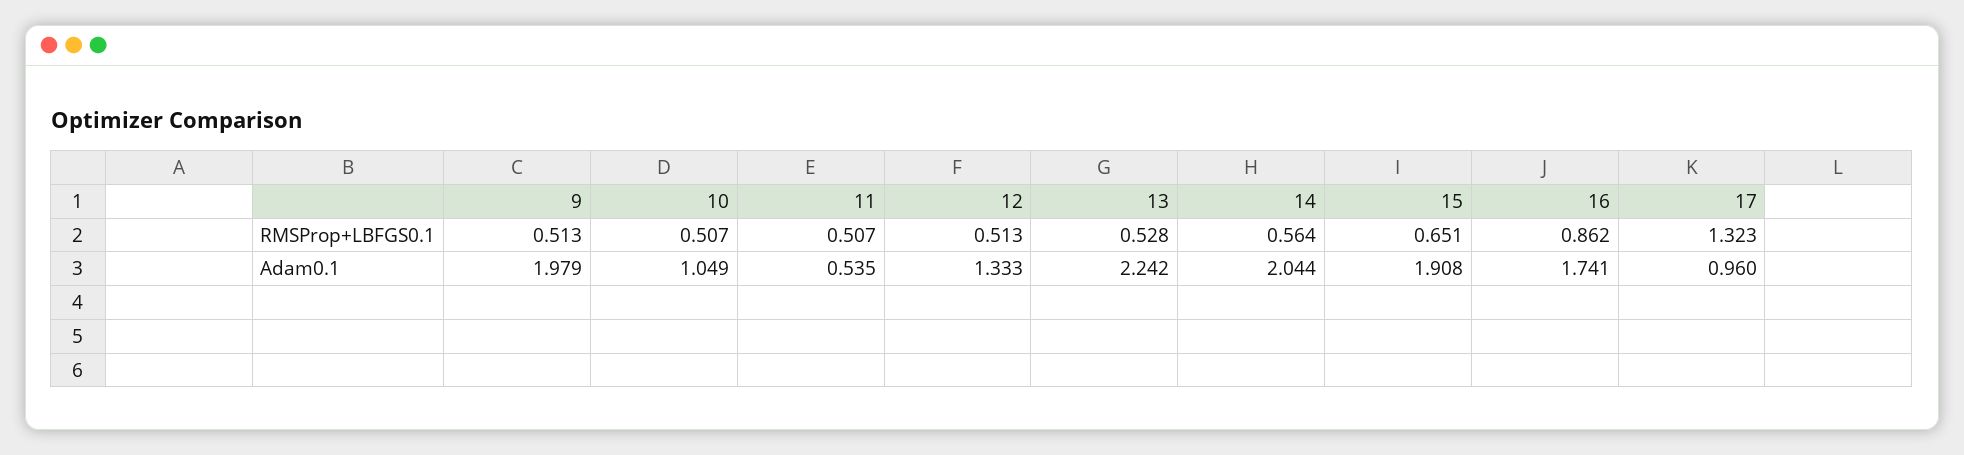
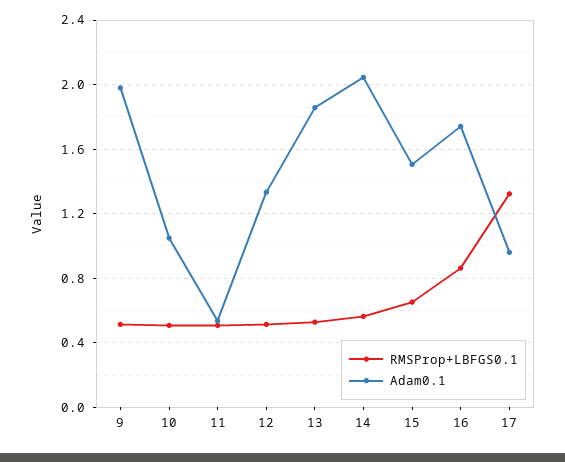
Adam0.1, 13: 2.242 -> 1.85
Adam0.1, 15: 1.908 -> 1.5

